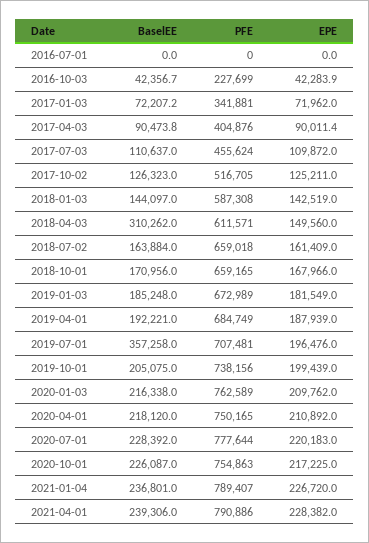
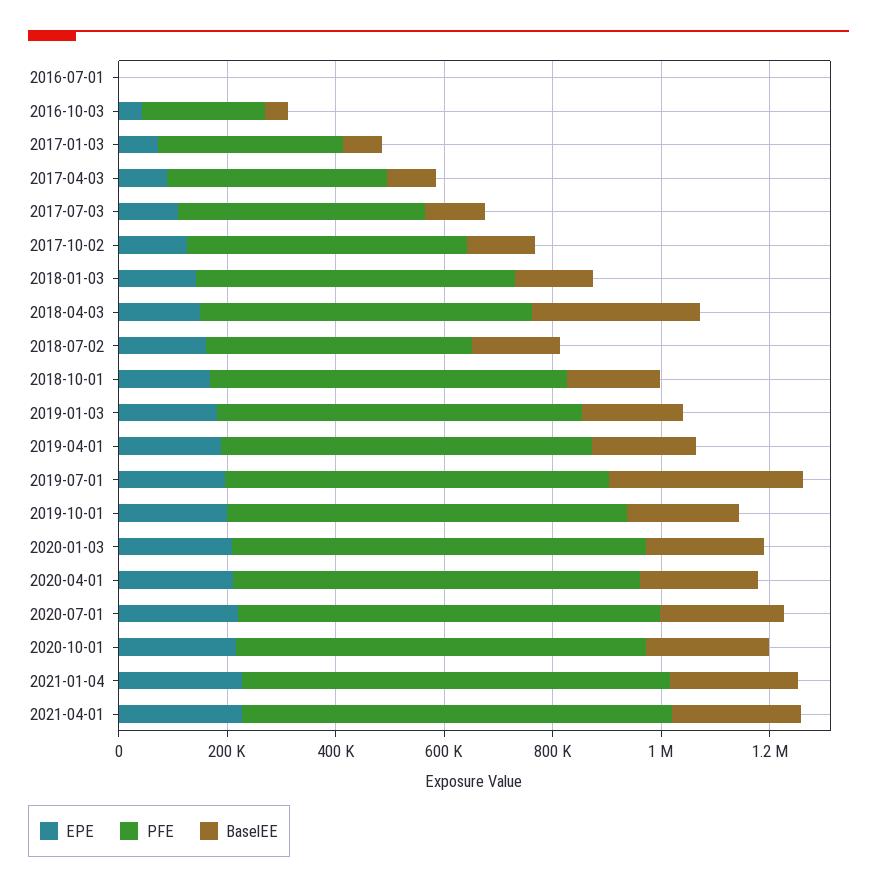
PFE, 2018-07-02: 659018 -> 500000

